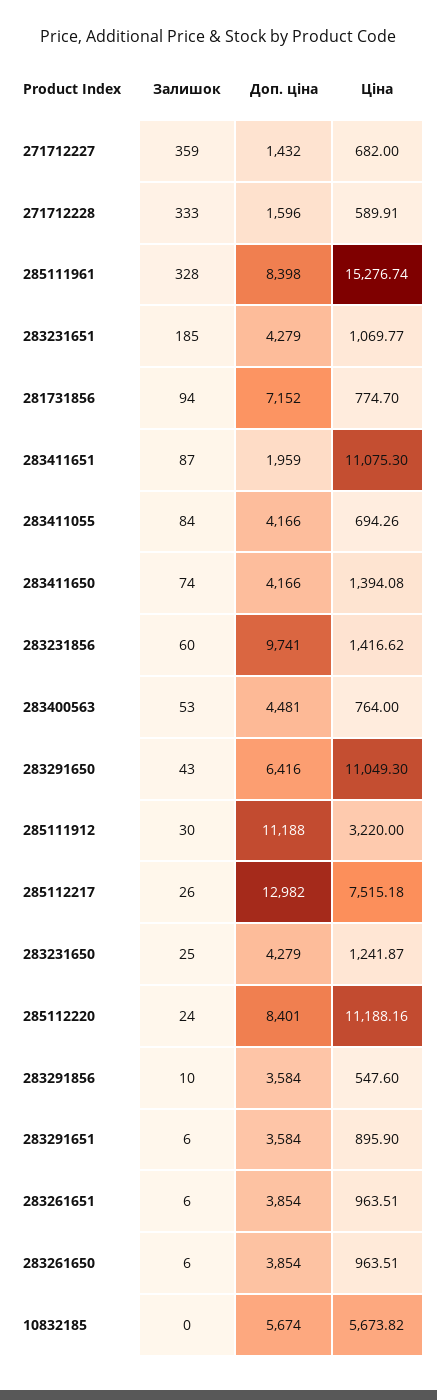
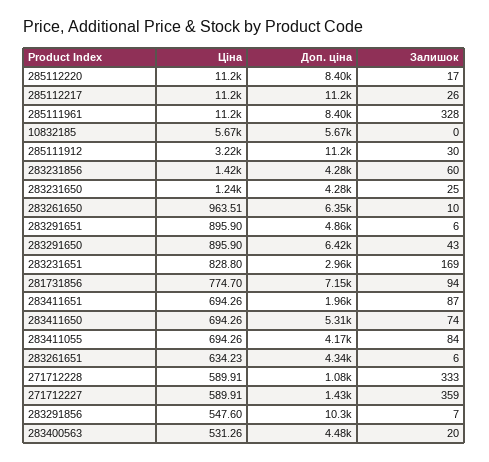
Ціна, 271712227: 682 -> 589.91
Доп. ціна, 271712228: 1596 -> 1080
Ціна, 285111961: 15276.74 -> 11200
Залишок, 283231651: 185 -> 169
Доп. ціна, 283231651: 4279 -> 2960
Ціна, 283231651: 1069.77 -> 828.8
Ціна, 283411651: 11075.3 -> 694.26
Доп. ціна, 283411650: 4166 -> 5310
Ціна, 283411650: 1394.08 -> 694.26
Доп. ціна, 283231856: 9741 -> 4280
Залишок, 283400563: 53 -> 20
Ціна, 283400563: 764 -> 531.26
Ціна, 283291650: 11049.3 -> 895.9
Доп. ціна, 285112217: 12982 -> 11200
Ціна, 285112217: 7515.18 -> 11200
Залишок, 285112220: 24 -> 17
Залишок, 283291856: 10 -> 7
Доп. ціна, 283291856: 3584 -> 10300
Доп. ціна, 283291651: 3584 -> 4860
Доп. ціна, 283261651: 3854 -> 4340
Ціна, 283261651: 963.51 -> 634.23
Залишок, 283261650: 6 -> 10
Доп. ціна, 283261650: 3854 -> 6350

